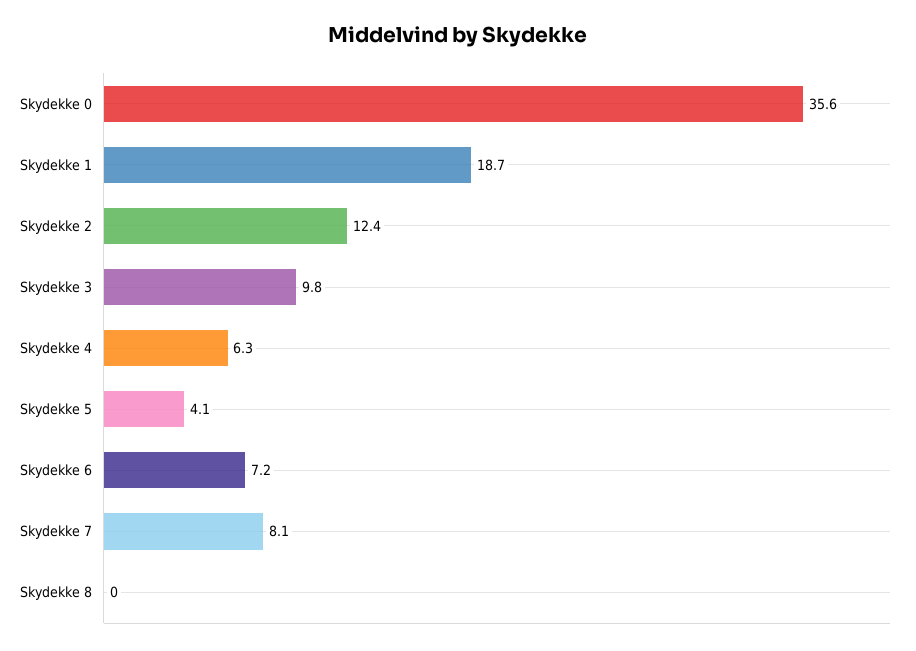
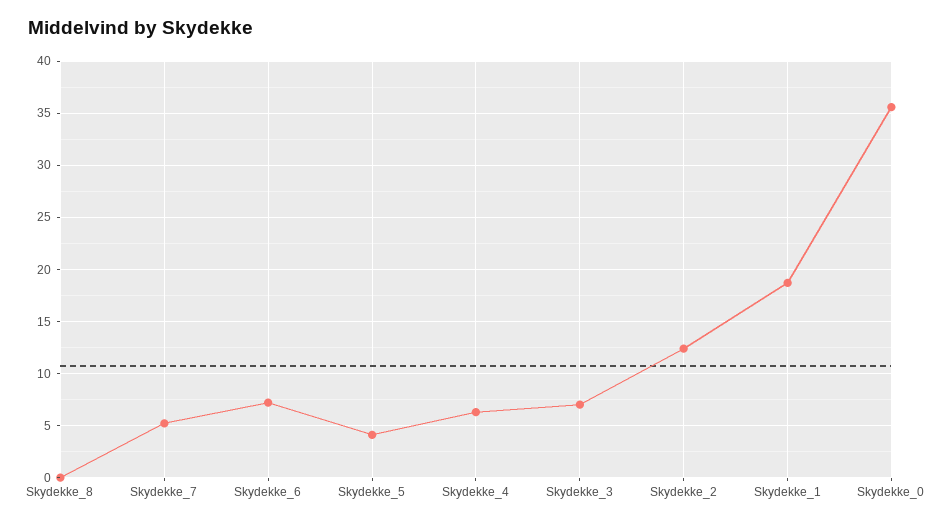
Skydekke 3: 9.8 -> 7
Skydekke 7: 8.1 -> 5

